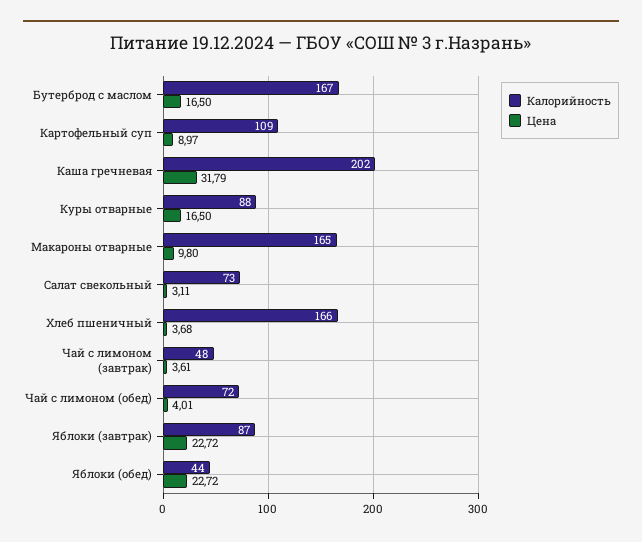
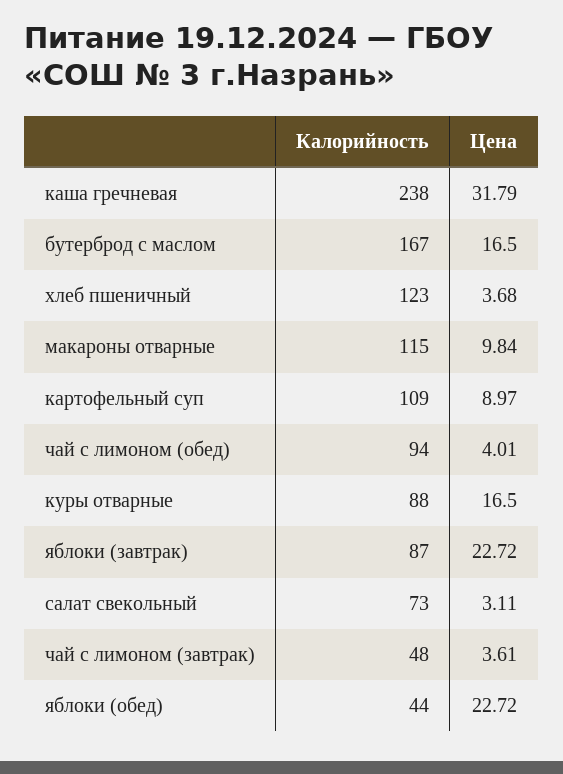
Калорийность, Каша гречневая: 202 -> 238
Калорийность, Макароны отварные: 165 -> 115
Цена, Макароны отварные: 9.8 -> 9.84
Калорийность, Хлеб пшеничный: 166 -> 123
Калорийность, Чай с лимоном (обед): 72 -> 94

